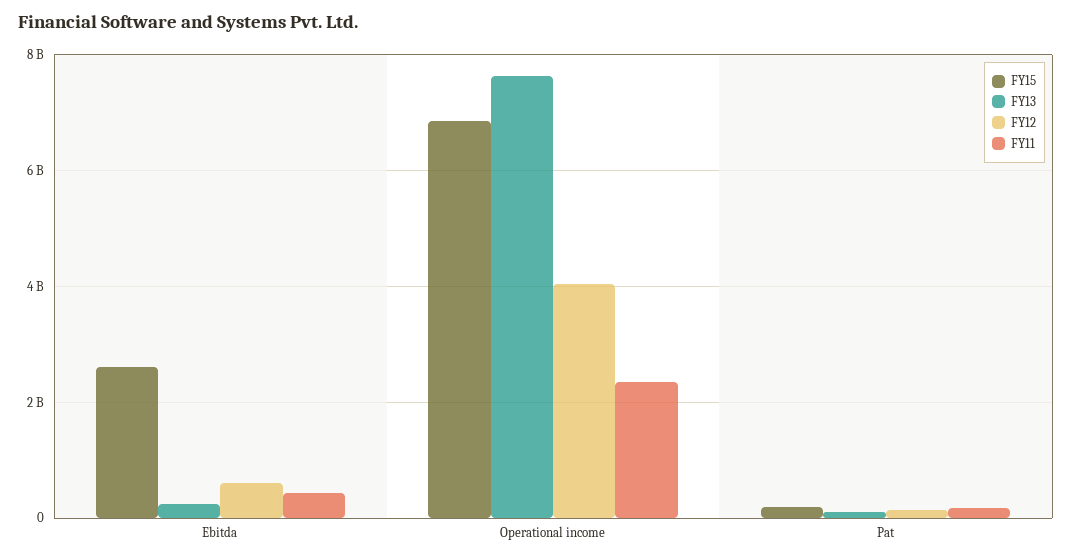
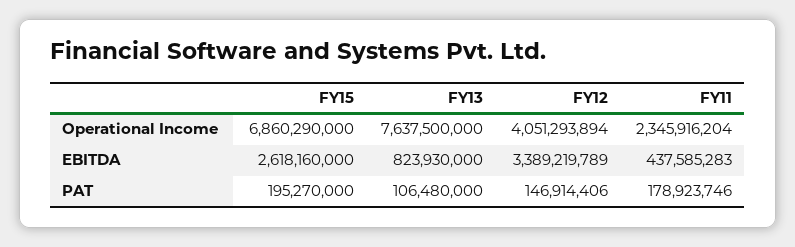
FY13, Ebitda: 200000000 -> 823930000
FY12, Ebitda: 600000000 -> 3389219789

